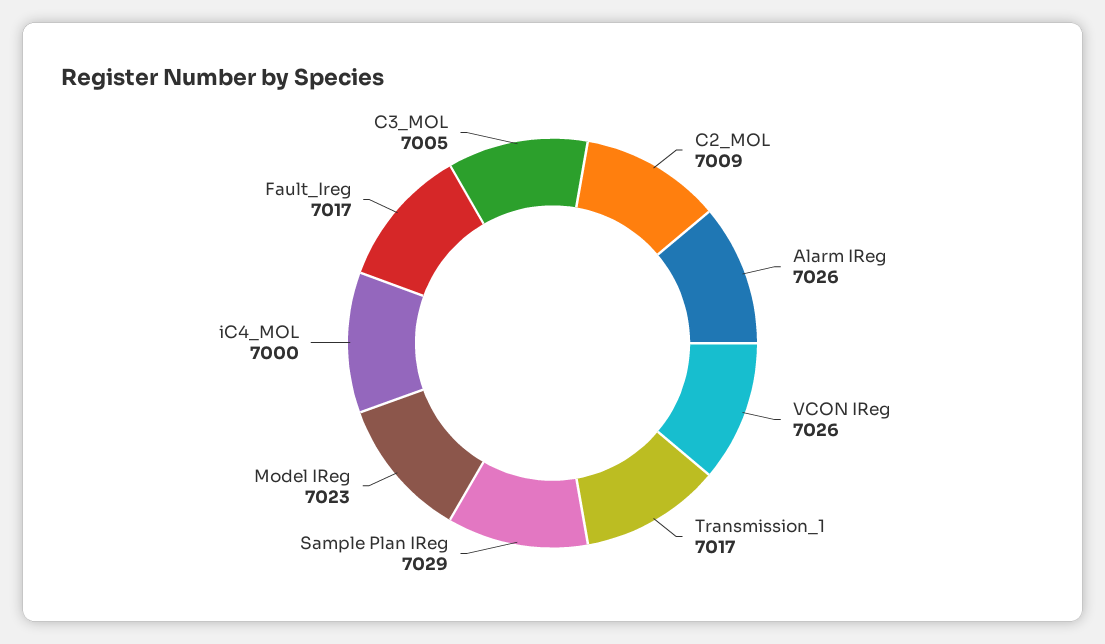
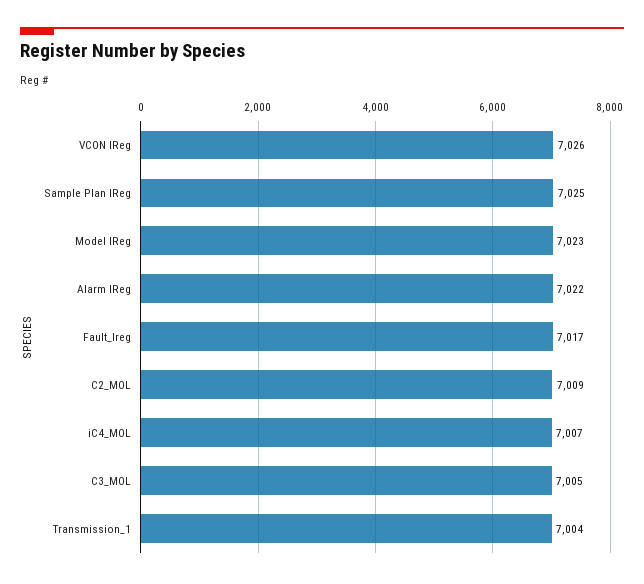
Alarm IReg: 7026 -> 7022
Transmission_1: 7017 -> 7004
Sample Plan IReg: 7029 -> 7025
iC4_MOL: 7000 -> 7007

